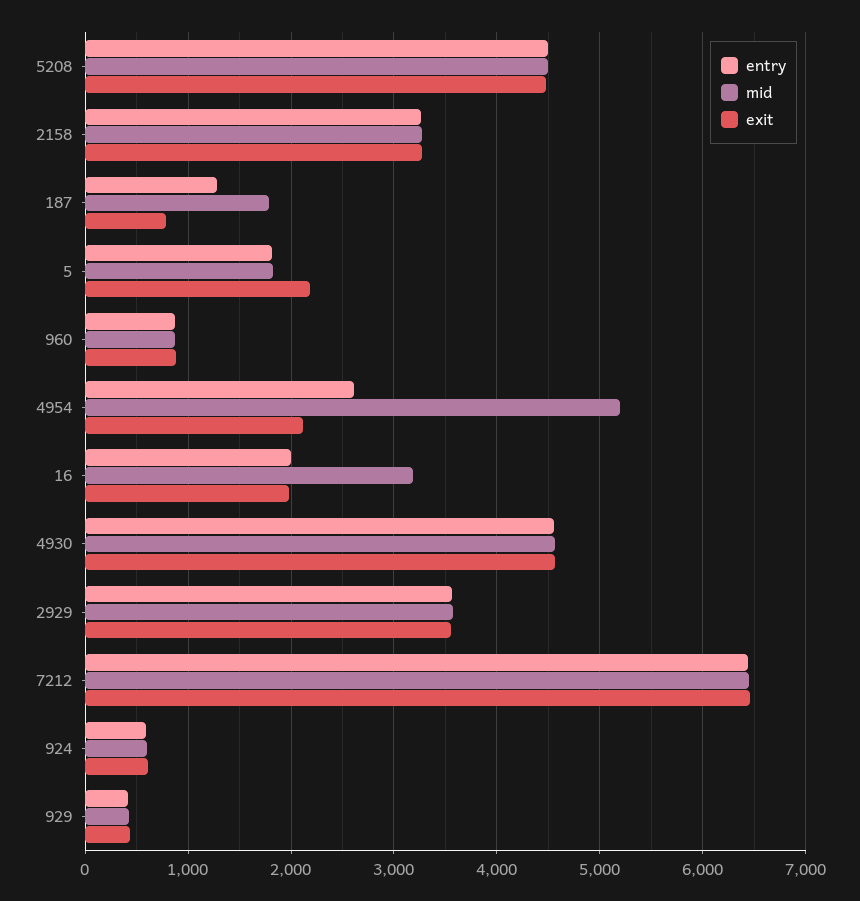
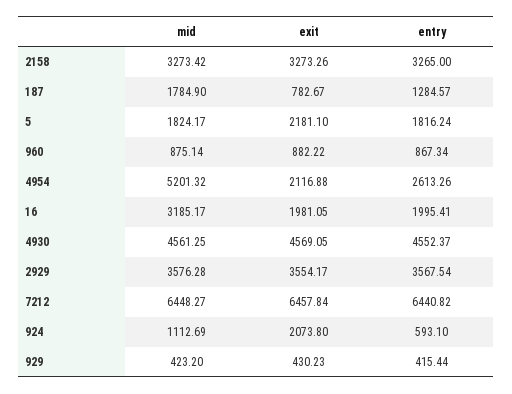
entry, 5208: 4500 -> none
mid, 5208: 4500 -> none
exit, 5208: 4500 -> none
mid, 924: 600 -> 1112.69
exit, 924: 600 -> 2073.8

